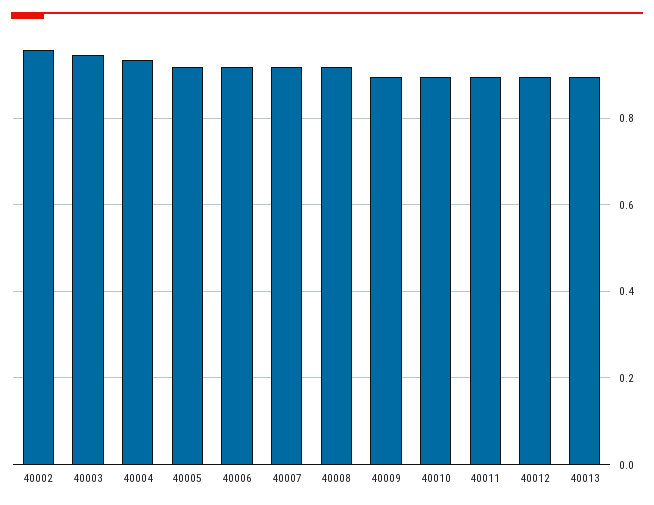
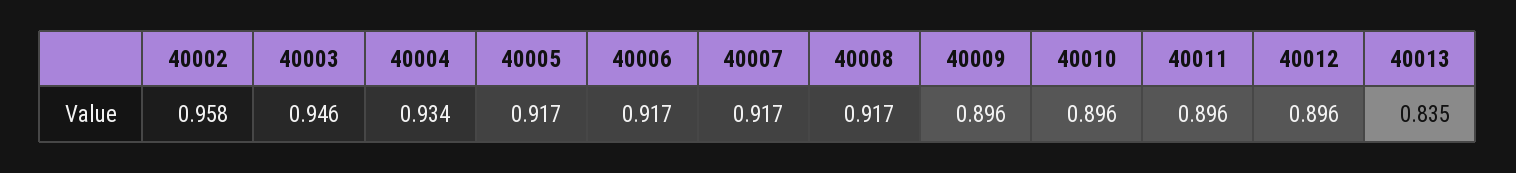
40013: 0.9 -> 0.835

